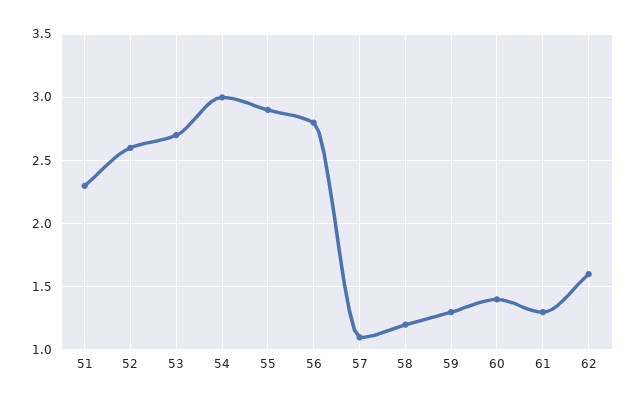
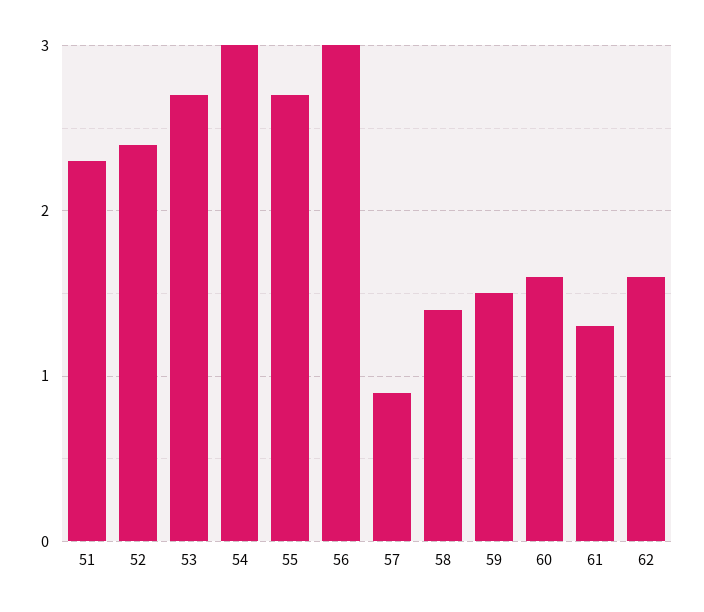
52: 2.6 -> 2.4
55: 2.9 -> 2.7
56: 2.8 -> 3
57: 1.1 -> 0.9
58: 1.2 -> 1.4
59: 1.3 -> 1.5
60: 1.4 -> 1.6

